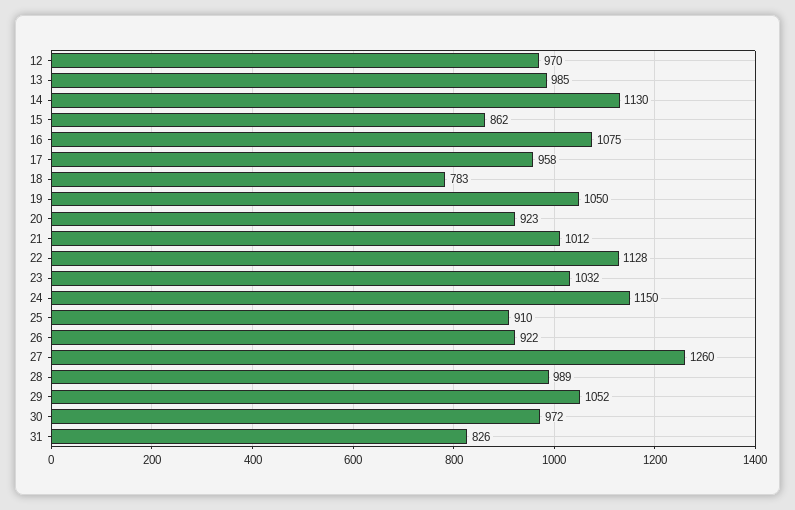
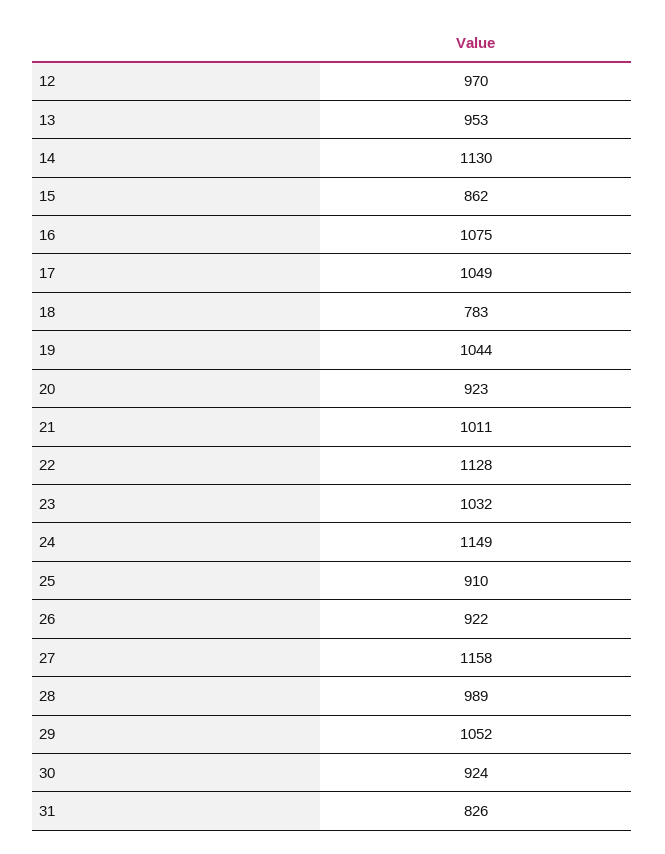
13: 985 -> 953
17: 958 -> 1049
19: 1050 -> 1044
21: 1012 -> 1011
24: 1150 -> 1149
27: 1260 -> 1158
30: 972 -> 924

